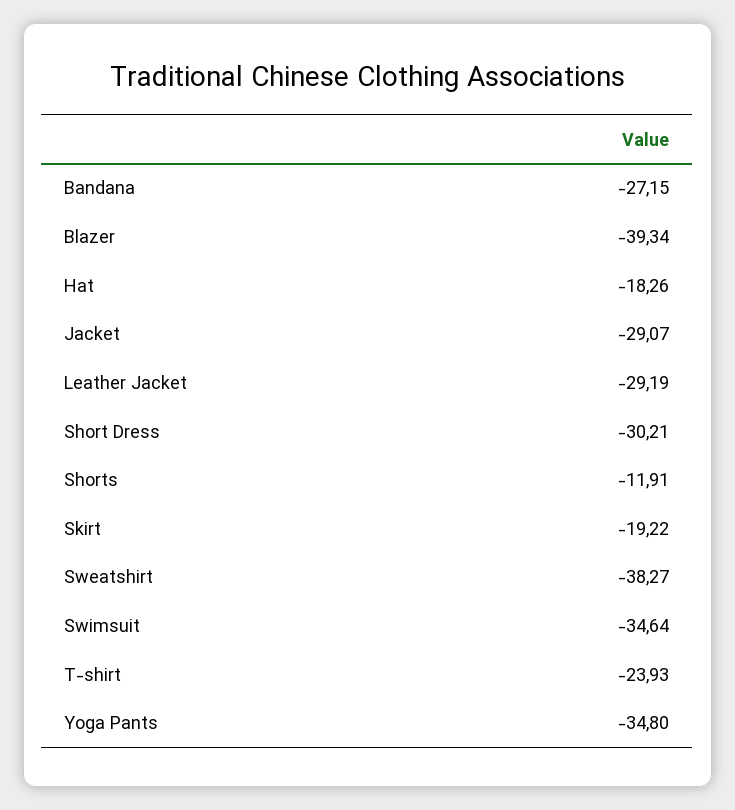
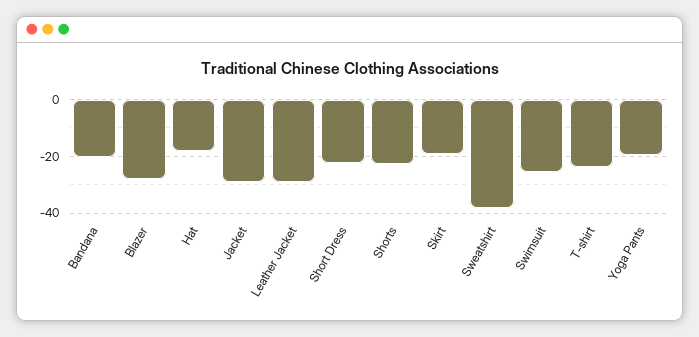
Bandana: -27.15 -> -20
Blazer: -39.34 -> -27.5
Short Dress: -30.21 -> -22.5
Shorts: -11.91 -> -22.5
Swimsuit: -34.64 -> -25
Yoga Pants: -34.8 -> -20

